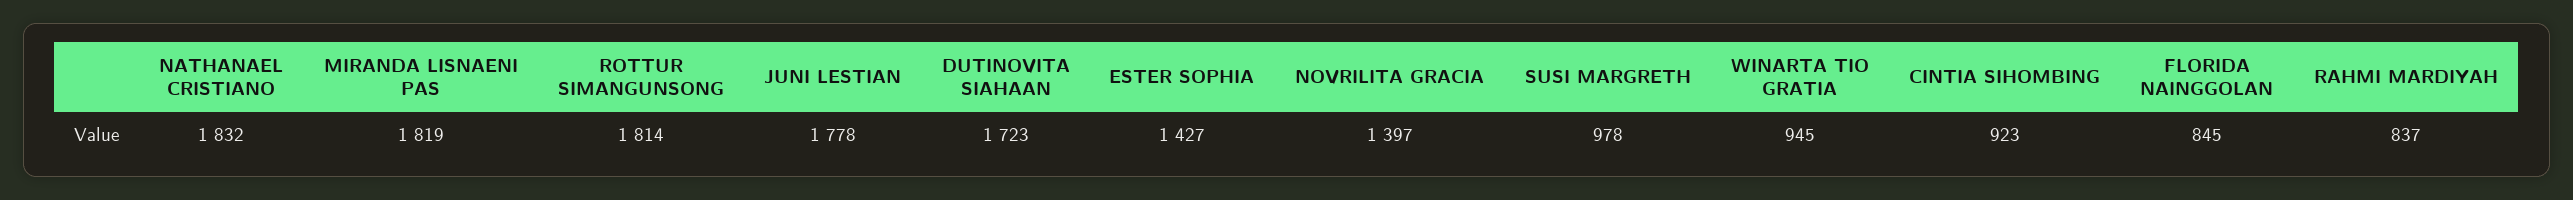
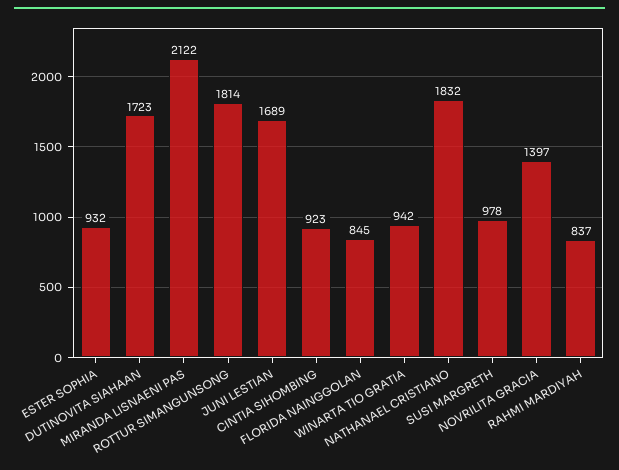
MIRANDA LISNAENI PAS: 1819 -> 2122
JUNI LESTIAN: 1778 -> 1689
ESTER SOPHIA: 1427 -> 932
WINARTA TIO GRATIA: 945 -> 942

